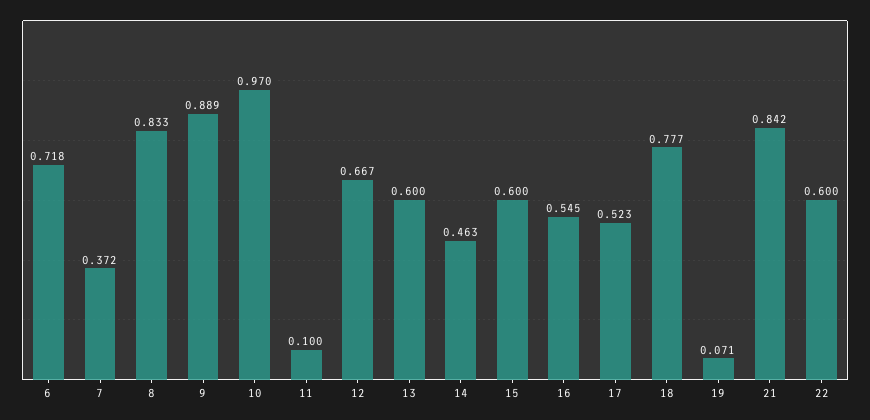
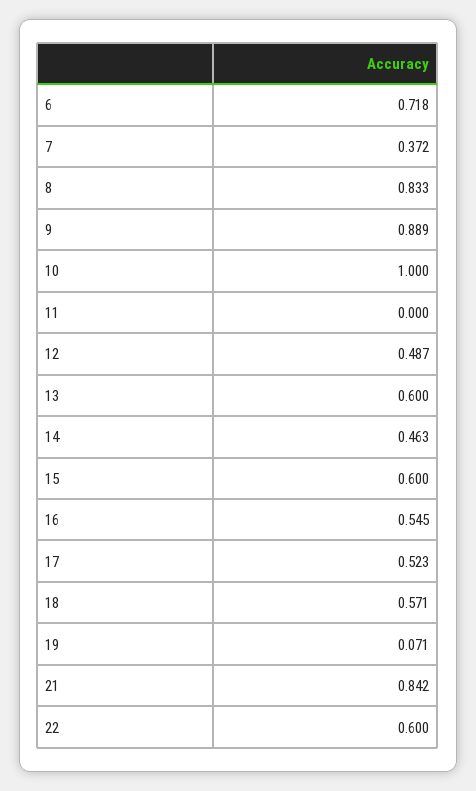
10: 0.97 -> 1
11: 0.1 -> 0
12: 0.667 -> 0.487
18: 0.777 -> 0.571

